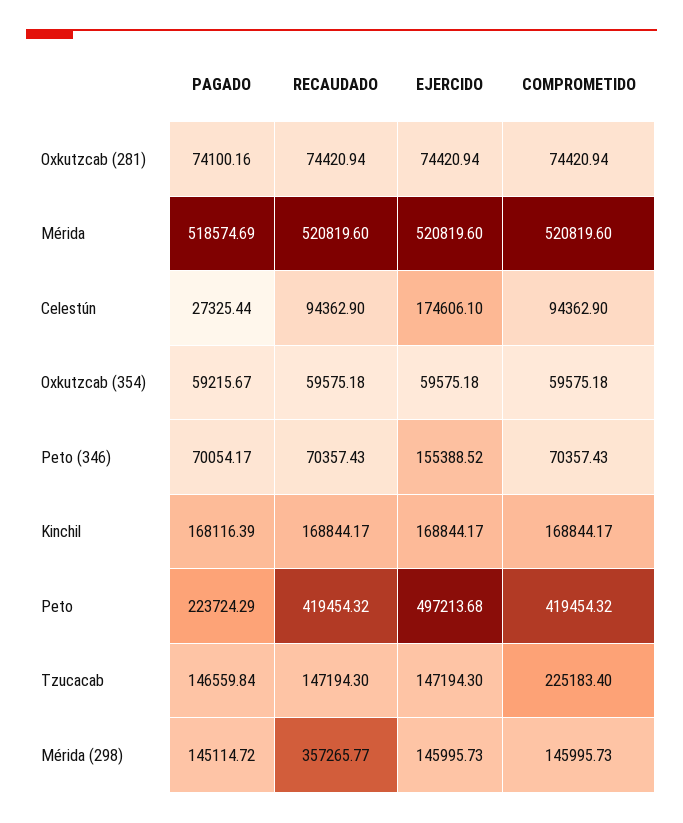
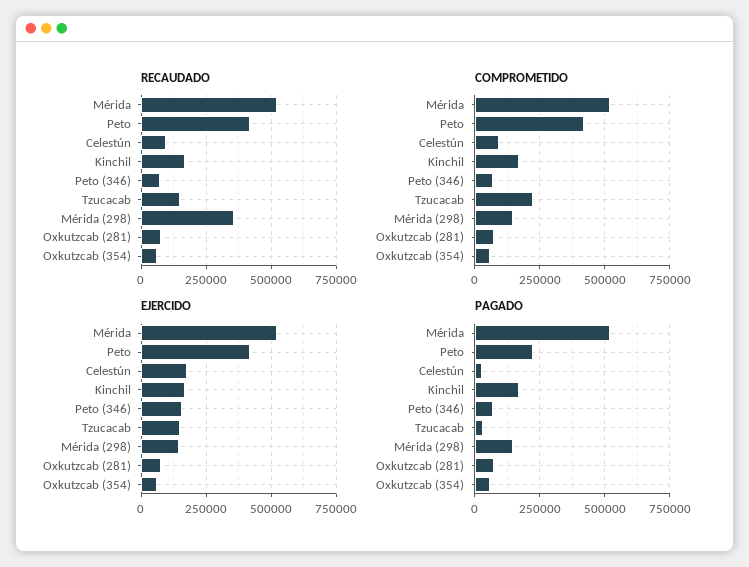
EJERCIDO, Peto: 497213.68 -> 425000
PAGADO, Tzucacab: 146559.84 -> 25000

